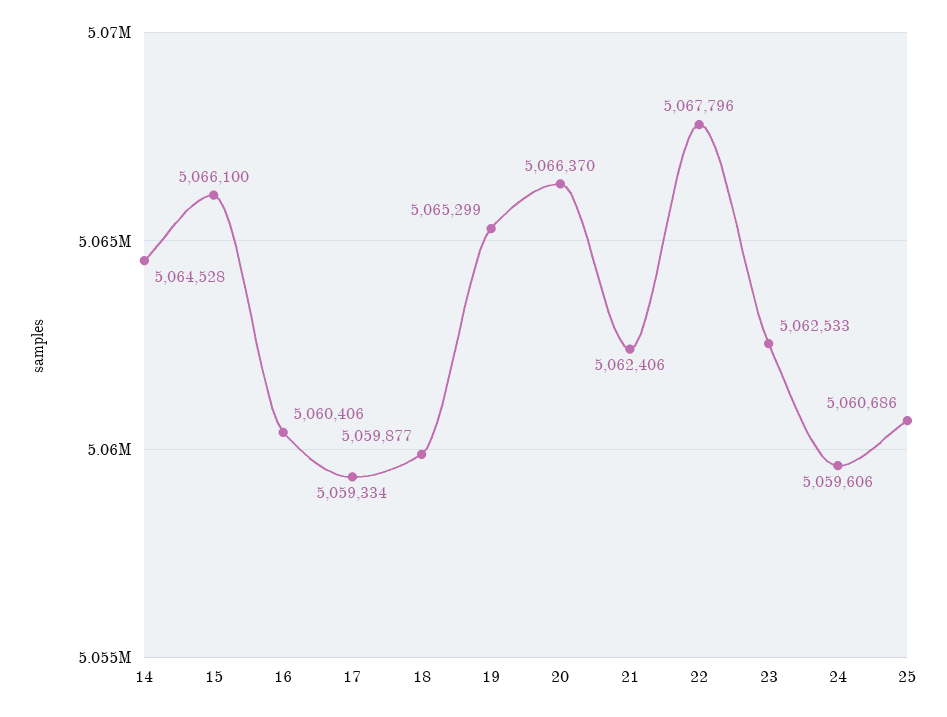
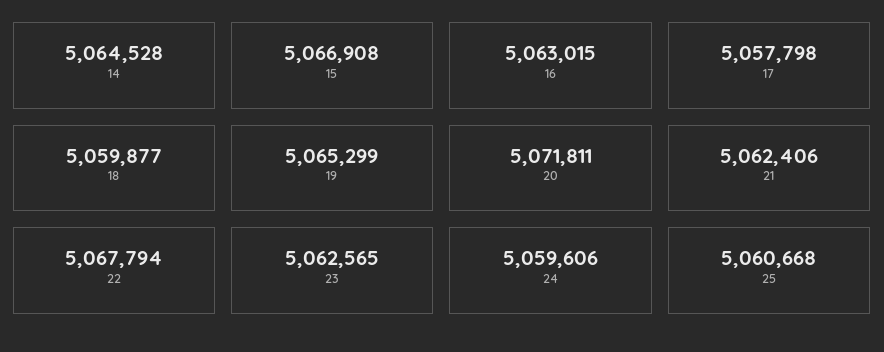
15: 5066100 -> 5066908
16: 5060406 -> 5063015
17: 5059334 -> 5057798
20: 5066370 -> 5071811
22: 5067796 -> 5067794
23: 5062533 -> 5062565
25: 5060686 -> 5060668

